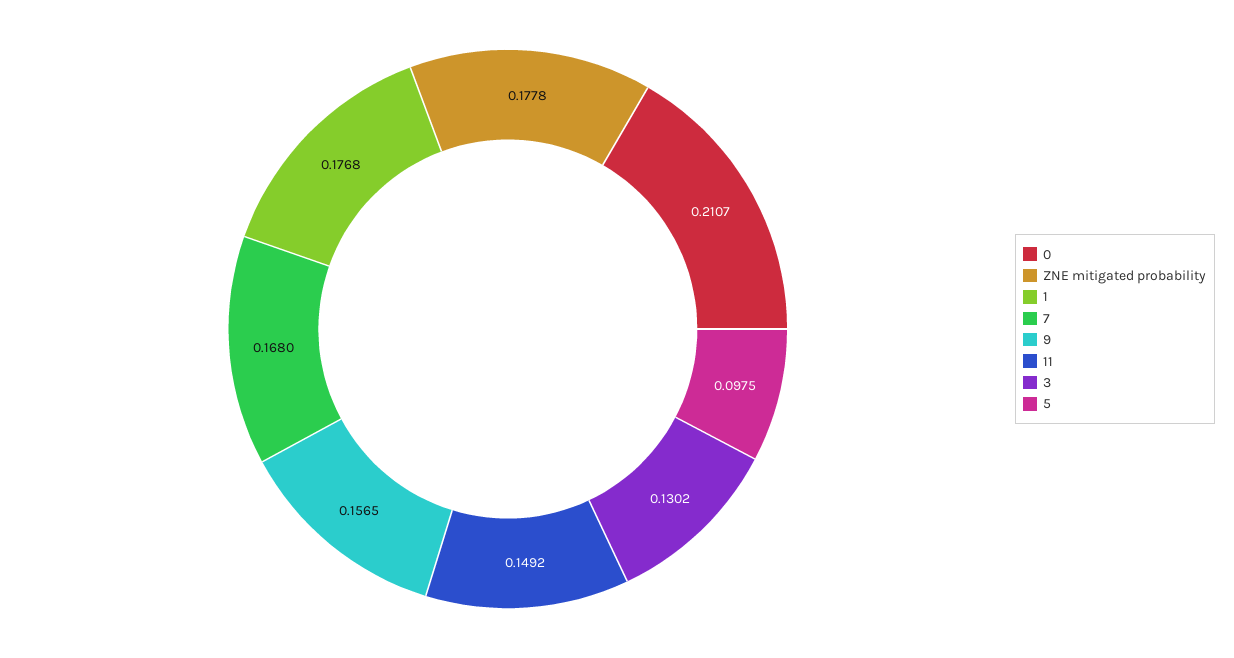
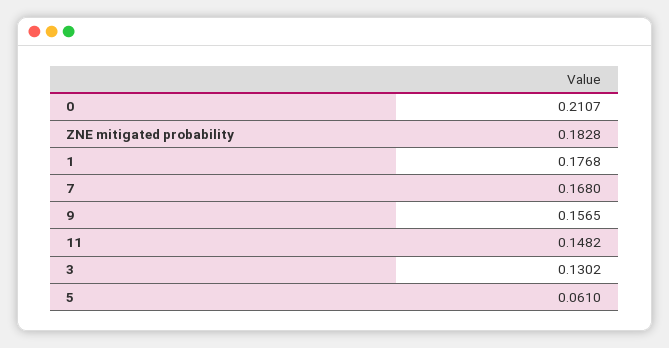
ZNE mitigated probability: 0.1778 -> 0.1828
11: 0.1492 -> 0.1482
5: 0.0975 -> 0.061

